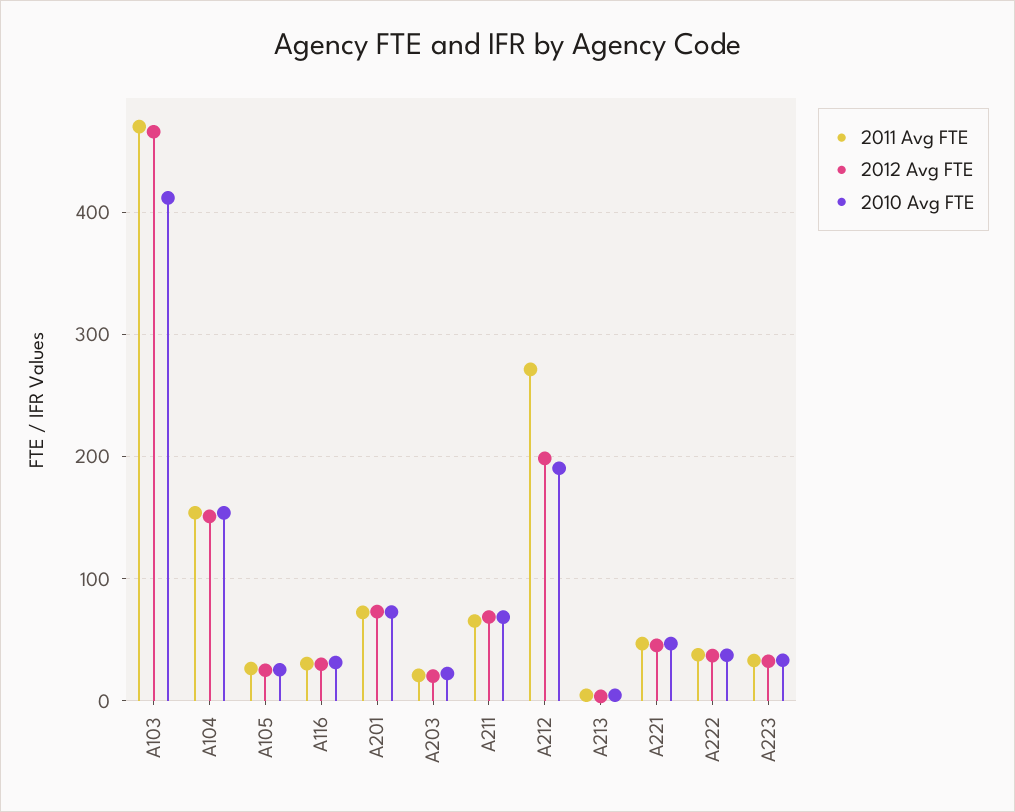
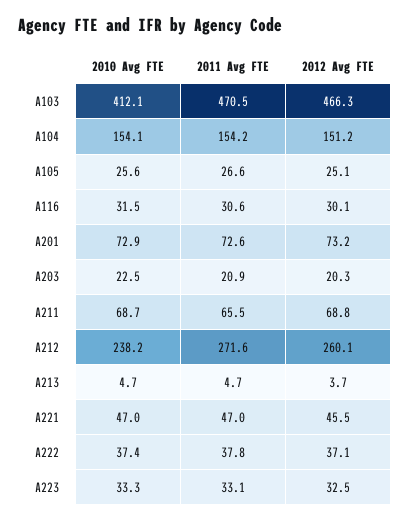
2012 Avg FTE, A212: 200 -> 260.1
2010 Avg FTE, A212: 190 -> 238.2

